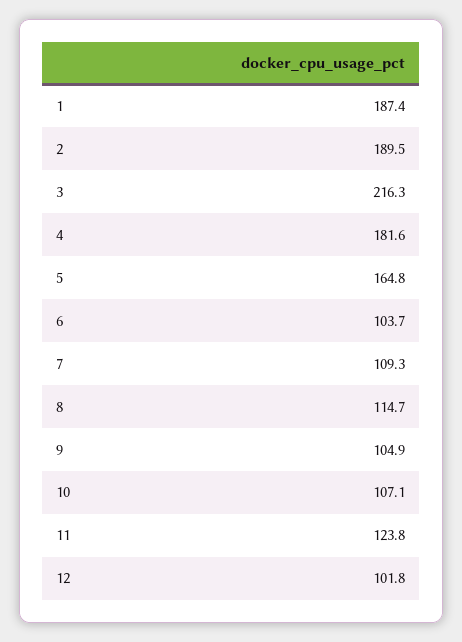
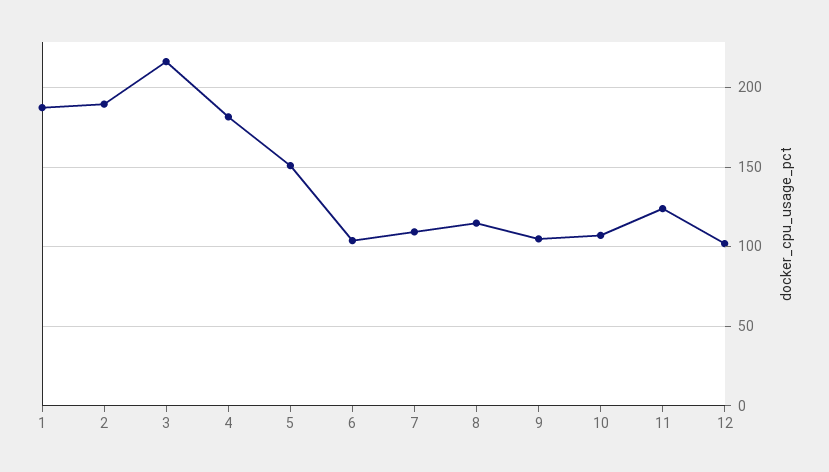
5: 164.8 -> 150

